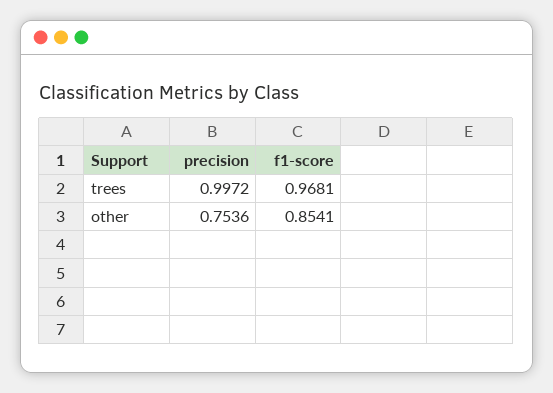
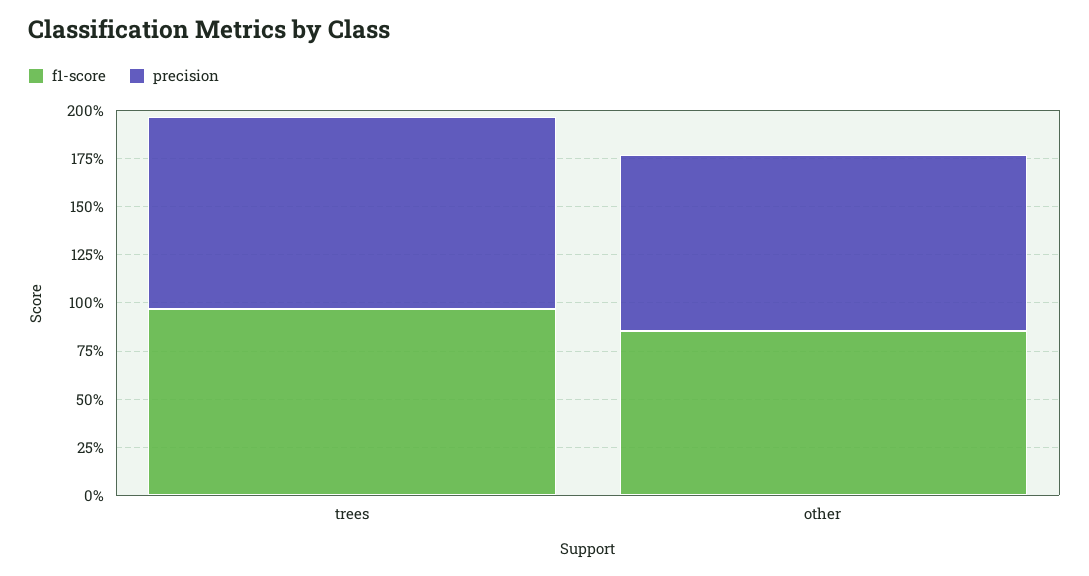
precision, other: 0.7536 -> 0.9

